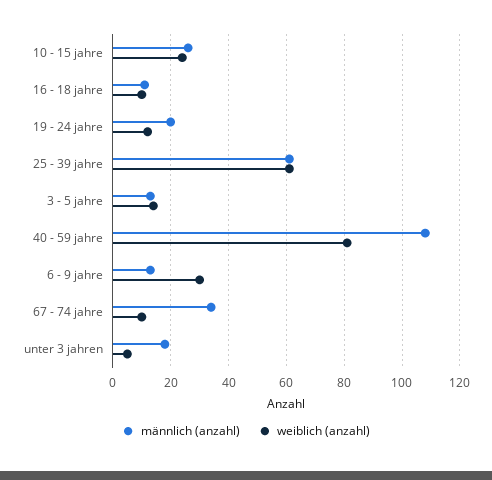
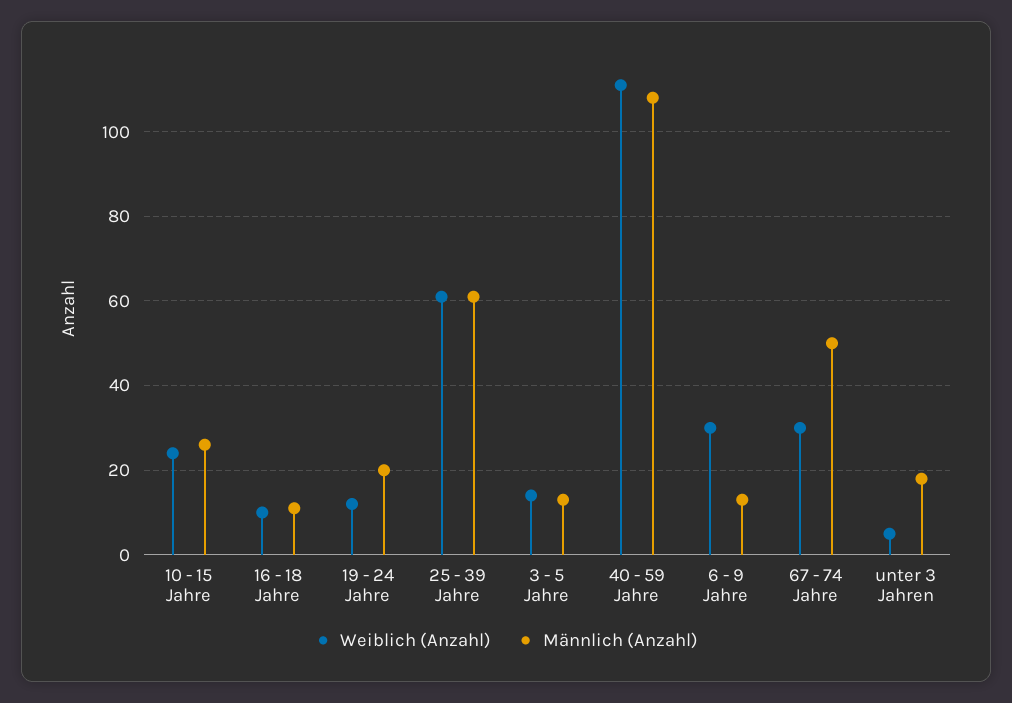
weiblich (anzahl), 40 - 59 jahre: 80 -> 110
männlich (anzahl), 67 - 74 jahre: 35 -> 50
weiblich (anzahl), 67 - 74 jahre: 10 -> 30

